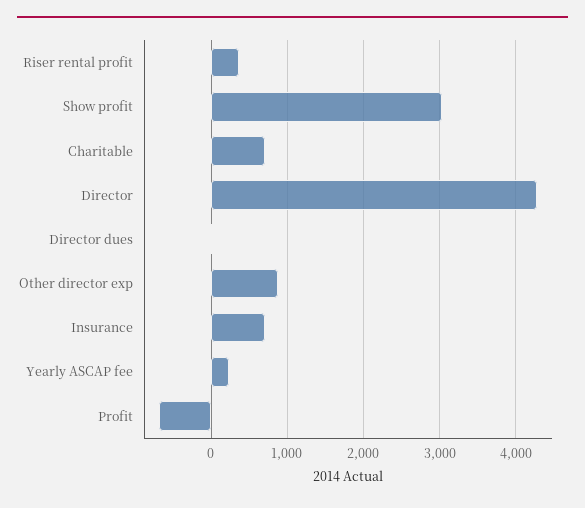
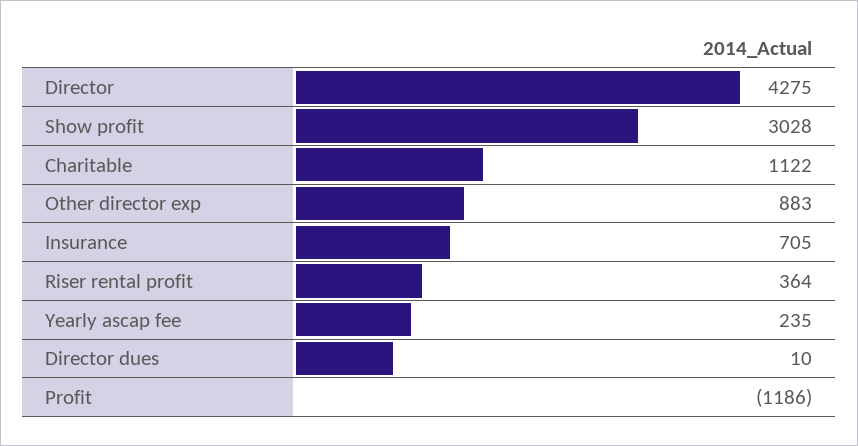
Charitable: 700 -> 1122
Profit: -700 -> -1186

